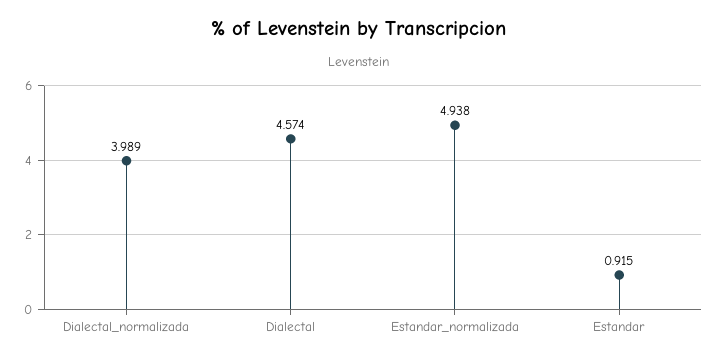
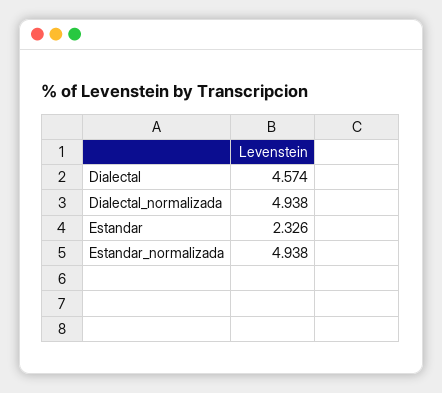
Dialectal_normalizada: 3.989 -> 4.938
Estandar: 0.915 -> 2.326

